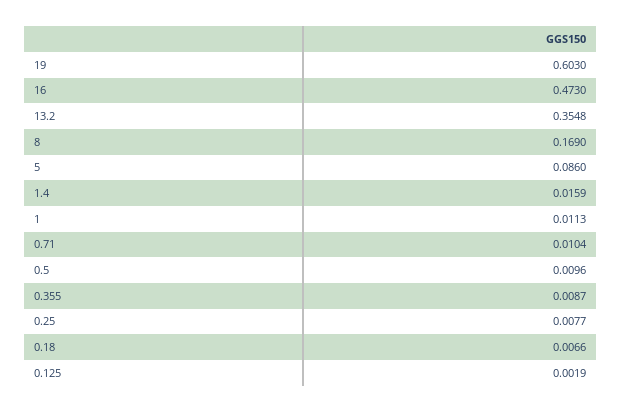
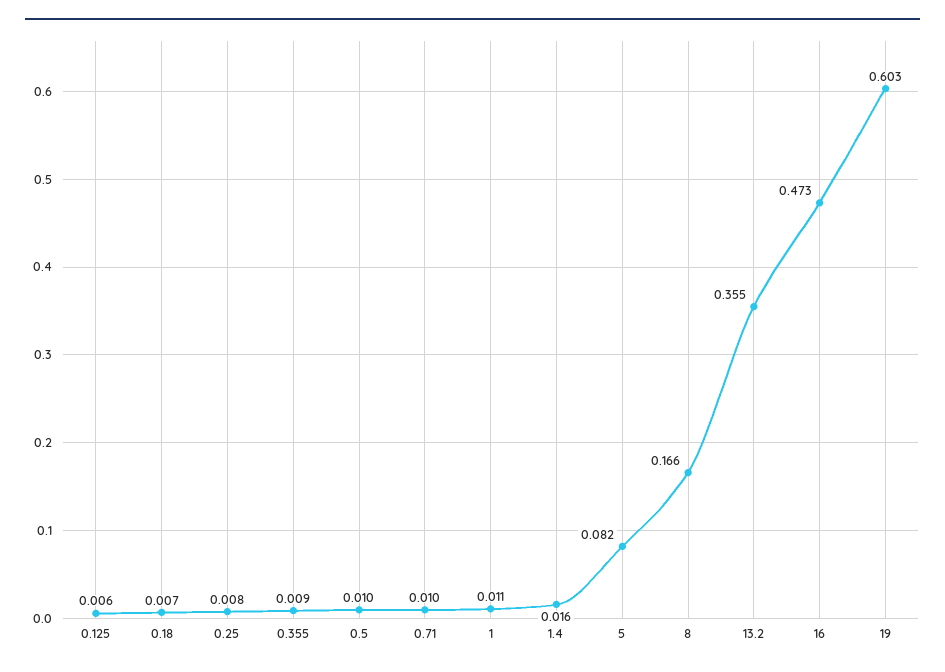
8: 0.169 -> 0.166
5: 0.086 -> 0.082
0.125: 0.0019 -> 0.006

